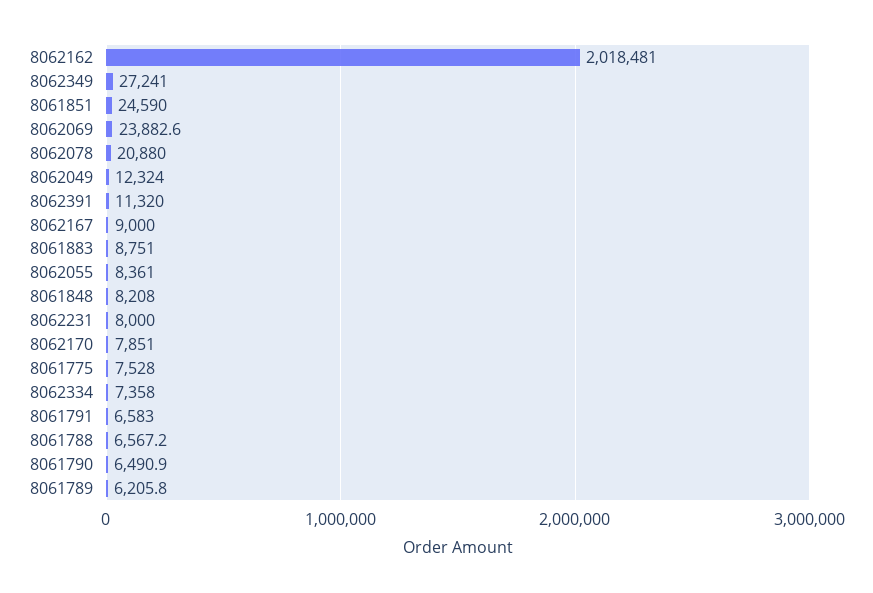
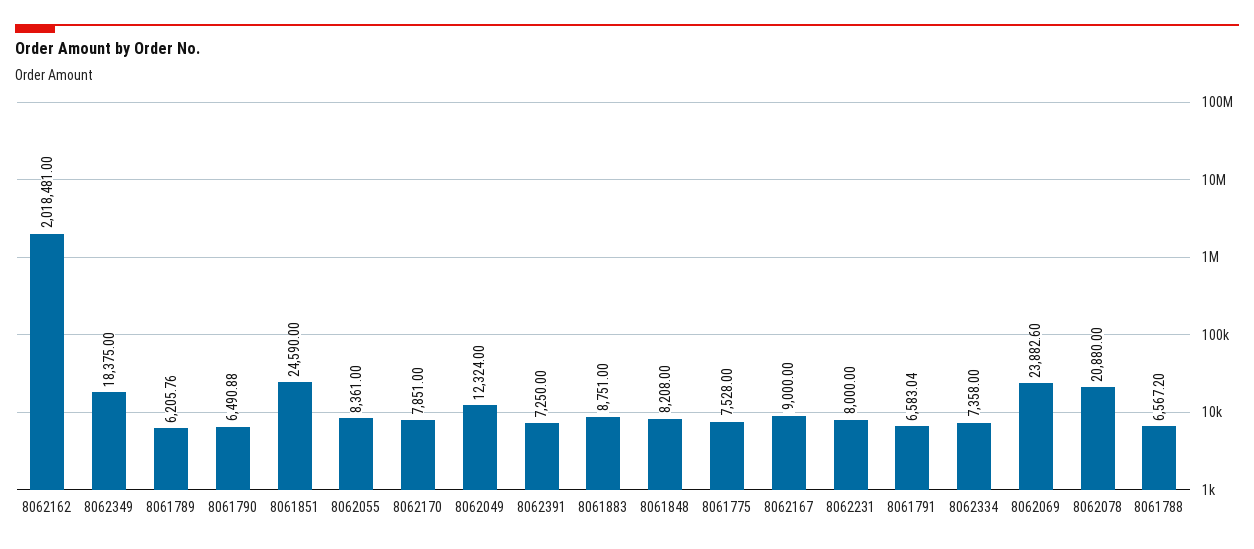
8062349: 27241 -> 18375
8062391: 11320 -> 7250

